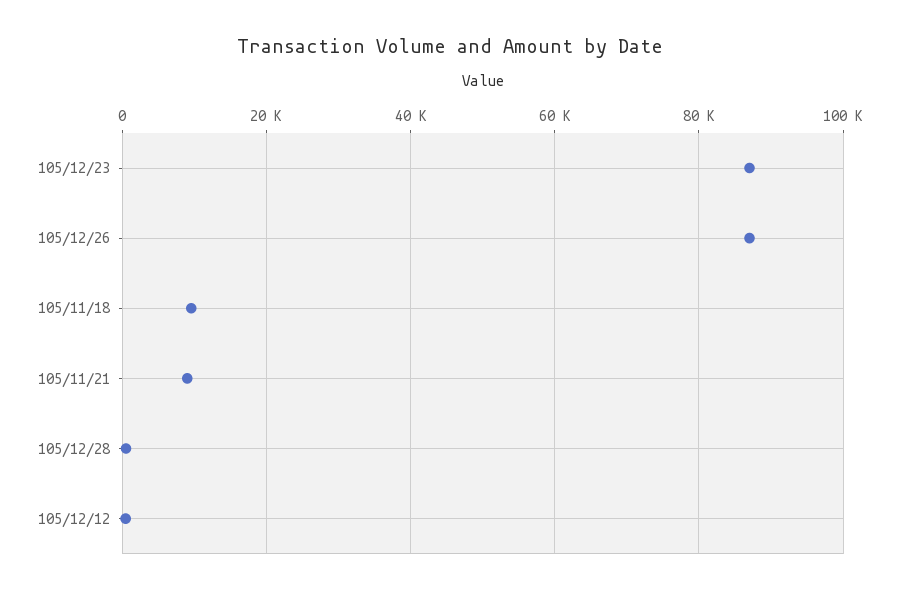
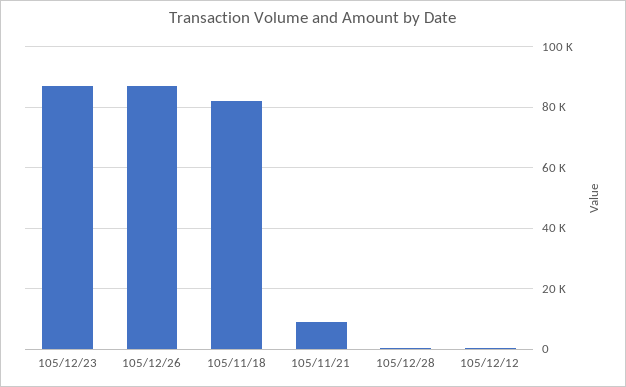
105/11/18: 10000 -> 82000

